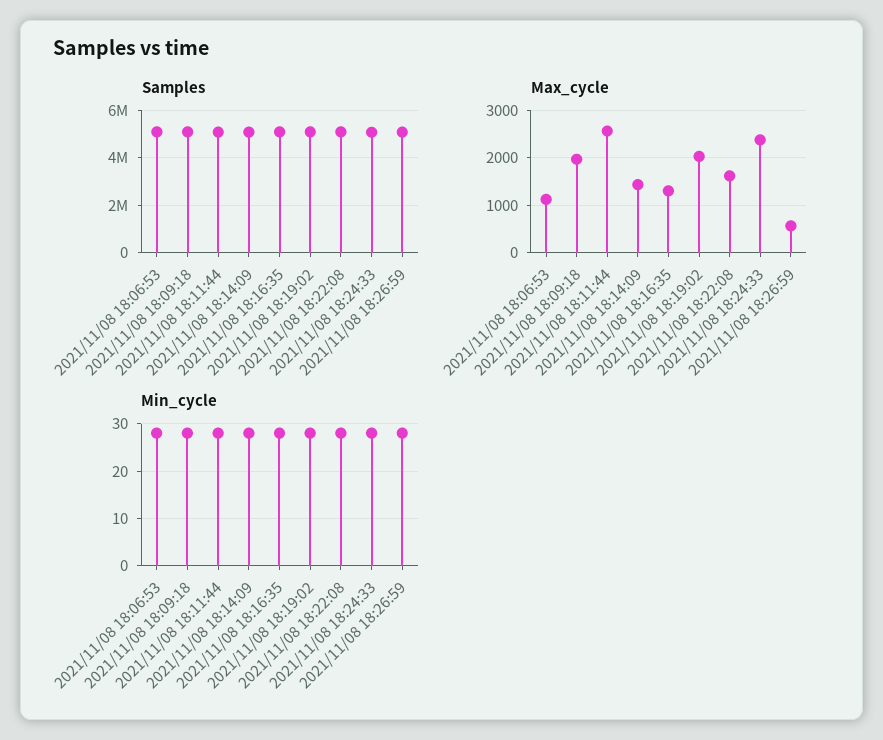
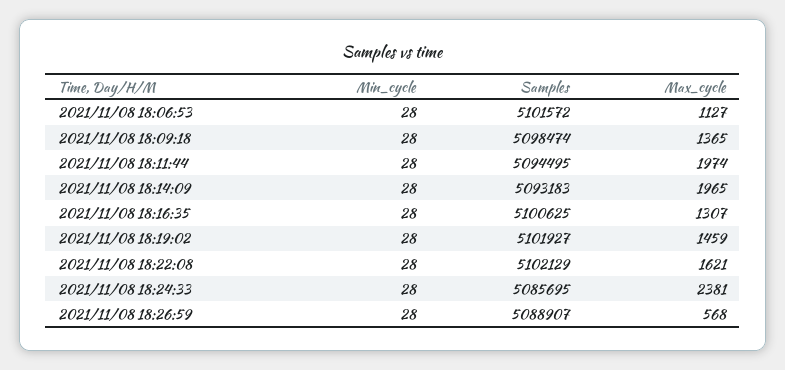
Max_cycle, 2021/11/08 18:09:18: 2000 -> 1365
Max_cycle, 2021/11/08 18:11:44: 2600 -> 1974
Max_cycle, 2021/11/08 18:14:09: 1400 -> 1965
Max_cycle, 2021/11/08 18:19:02: 2000 -> 1459

